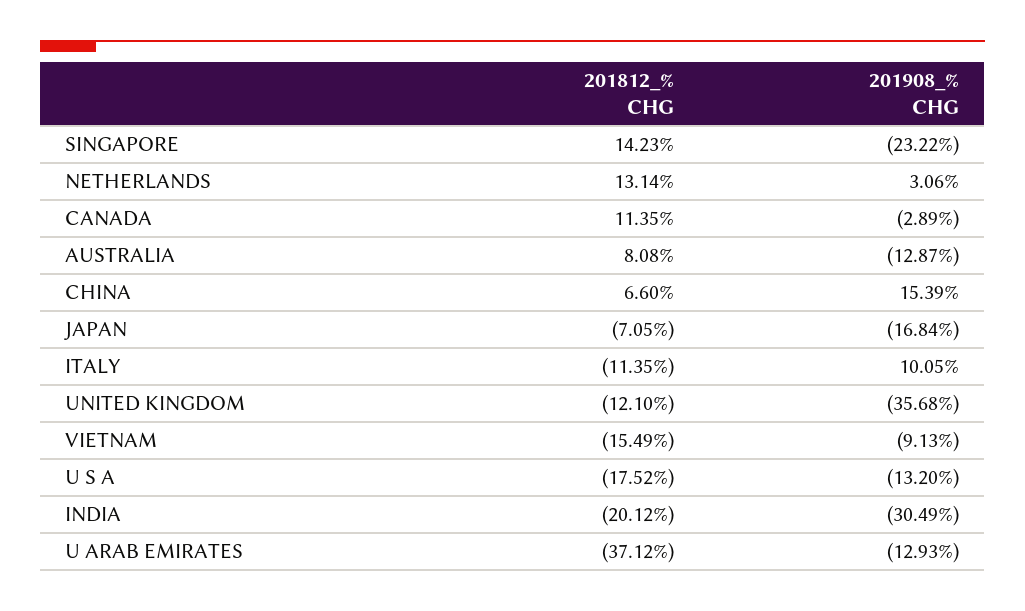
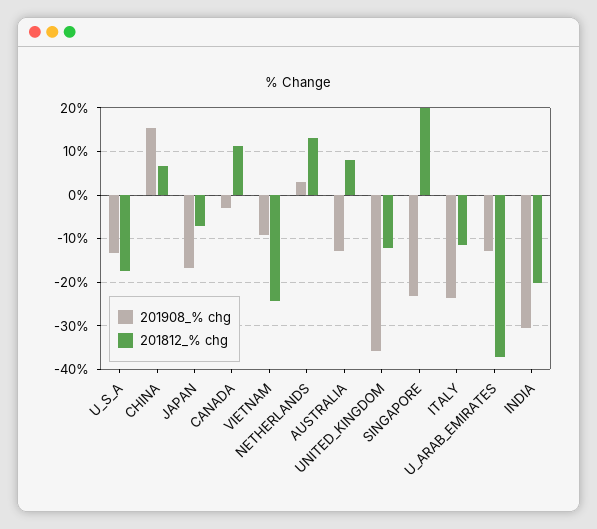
201812_% CHG, SINGAPORE: 14.23 -> 20
201908_% CHG, ITALY: 10.05 -> -24
201812_% CHG, VIETNAM: -15.49 -> -24

